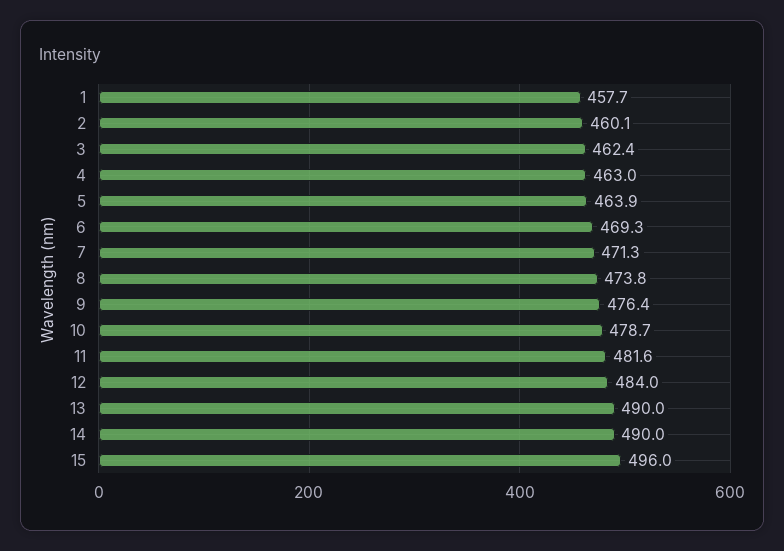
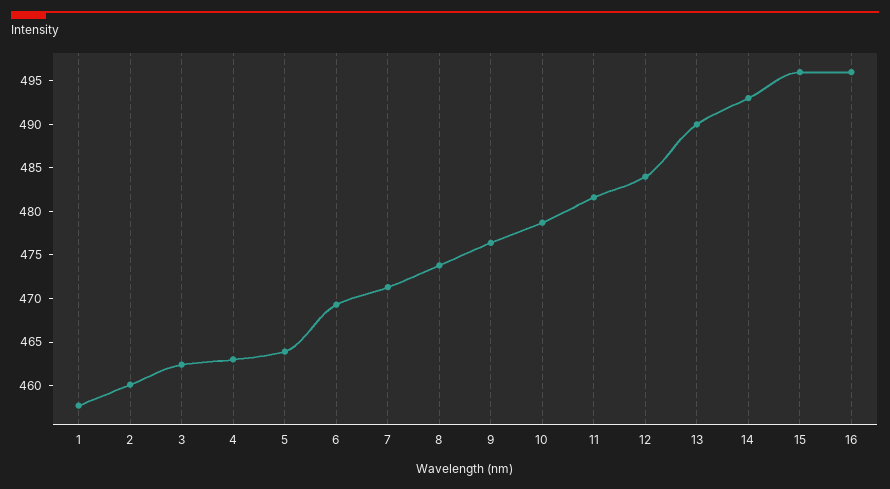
14: 490 -> 493
16: none -> 496

